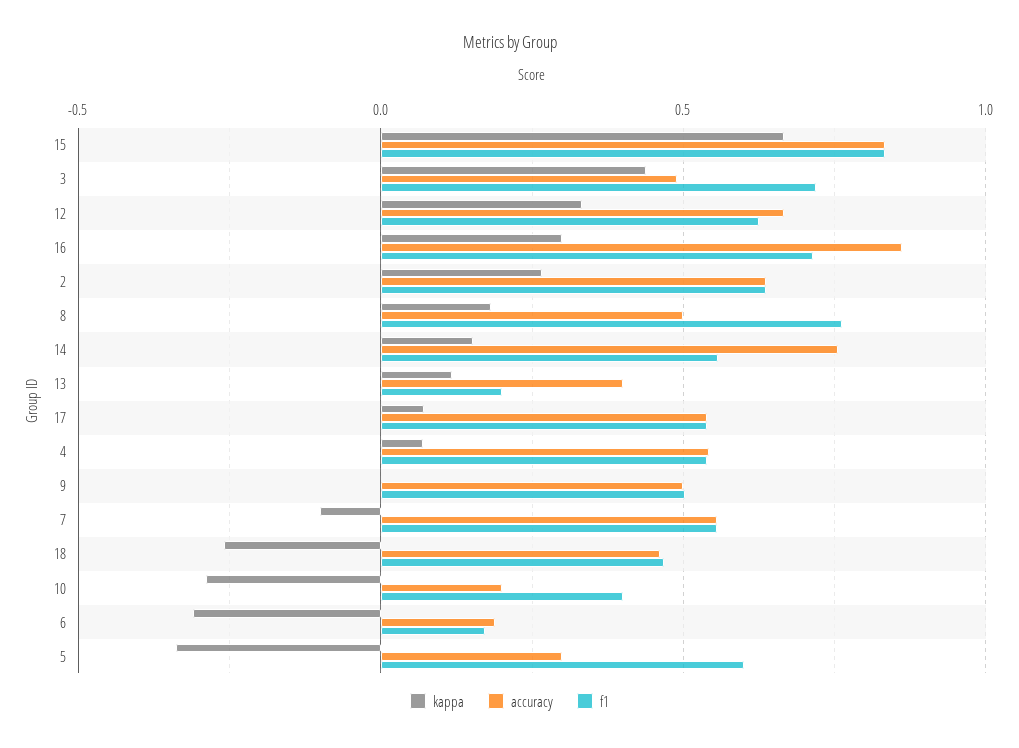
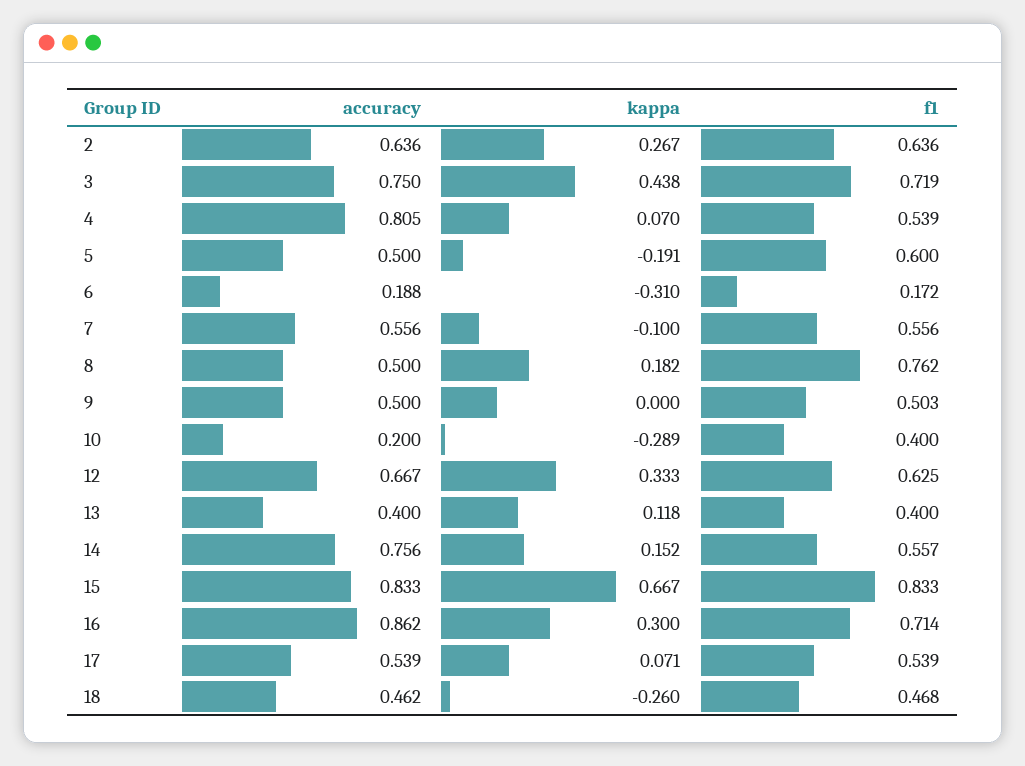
accuracy, 3: 0.5 -> 0.75
f1, 13: 0.2 -> 0.4
accuracy, 4: 0.55 -> 0.805
kappa, 5: -0.35 -> -0.191
accuracy, 5: 0.3 -> 0.5

